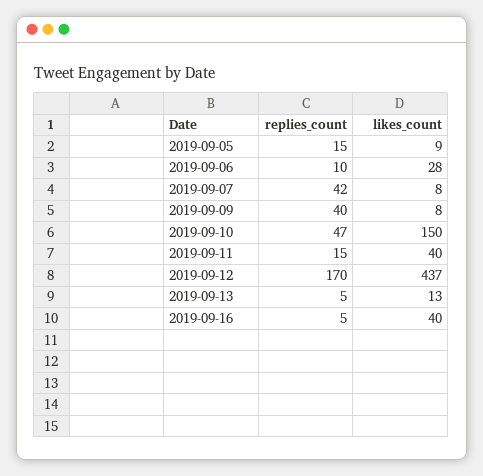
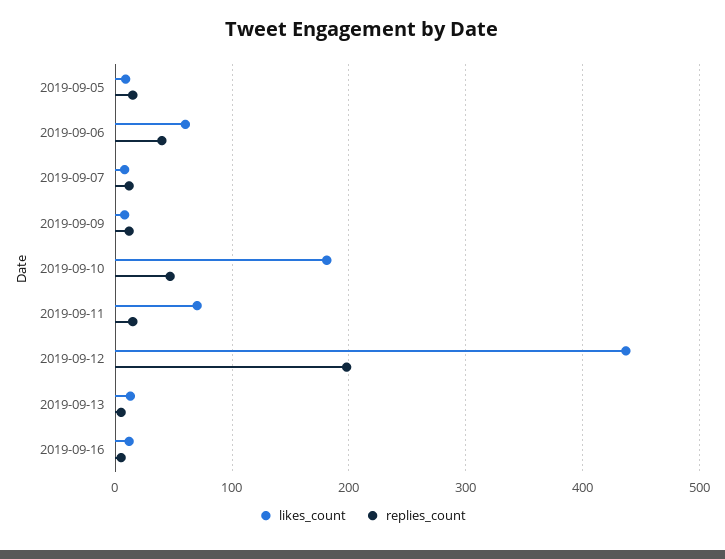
replies_count, 2019-09-06: 10 -> 40
likes_count, 2019-09-06: 28 -> 60
replies_count, 2019-09-07: 42 -> 10
replies_count, 2019-09-09: 40 -> 10
likes_count, 2019-09-10: 150 -> 180
likes_count, 2019-09-11: 40 -> 70
replies_count, 2019-09-12: 170 -> 200
likes_count, 2019-09-16: 40 -> 10

